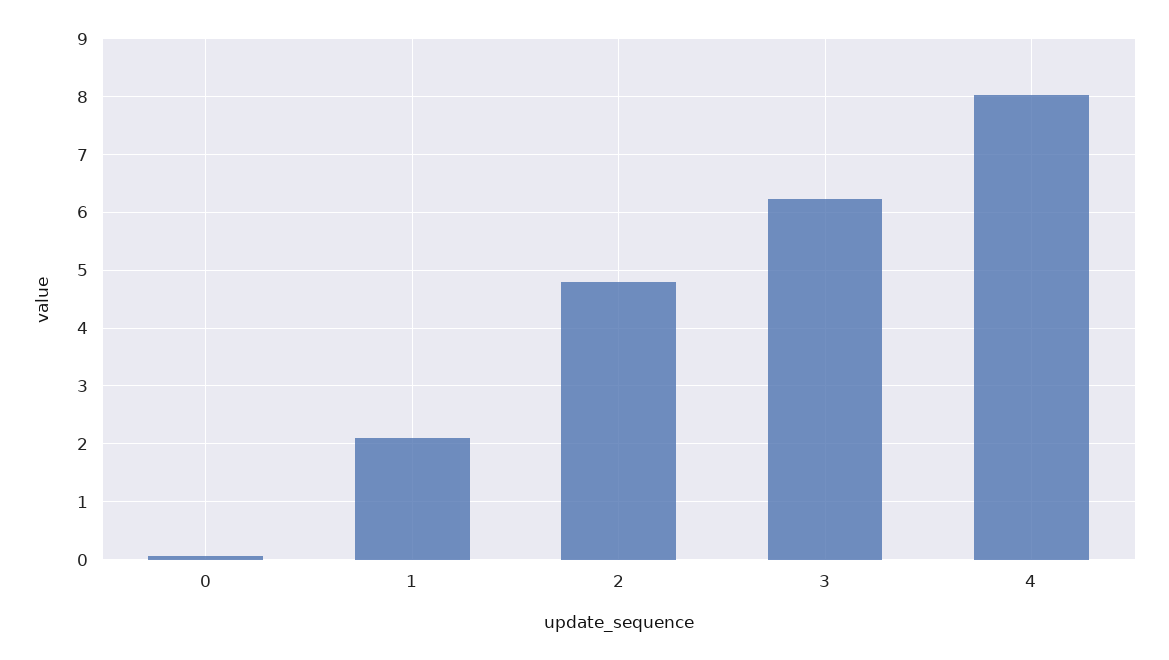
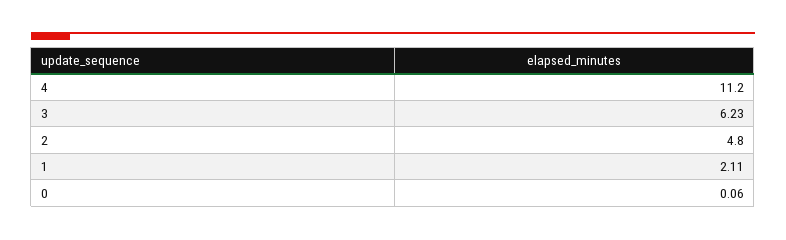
4: 8 -> 11.2

